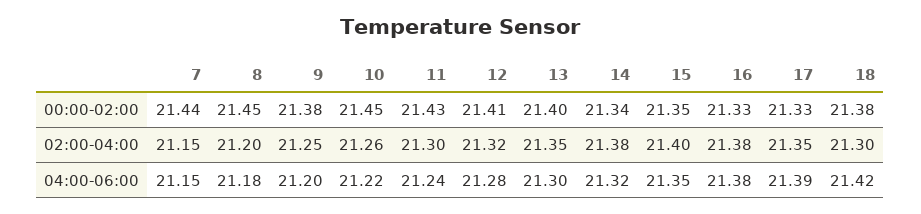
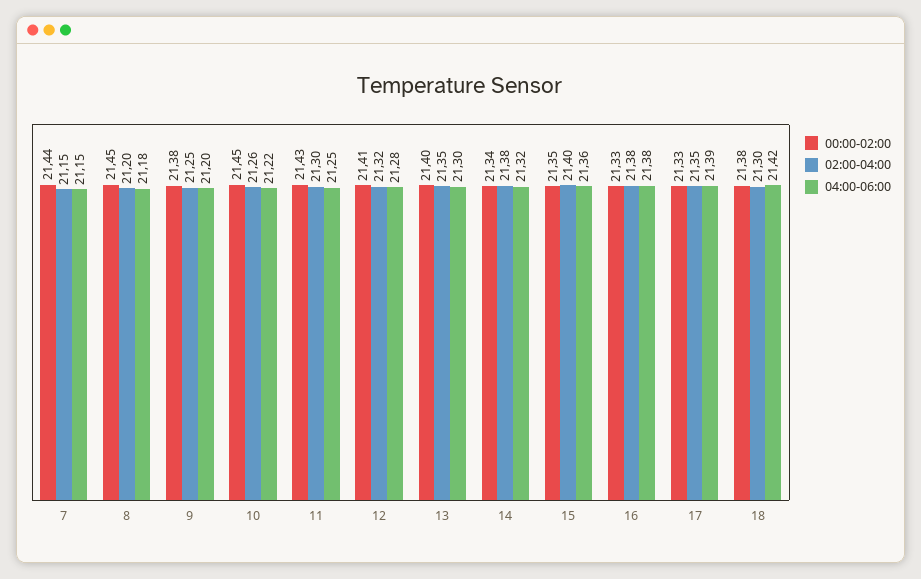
04:00-06:00, 11: 21.24 -> 21.25
04:00-06:00, 15: 21.35 -> 21.36

